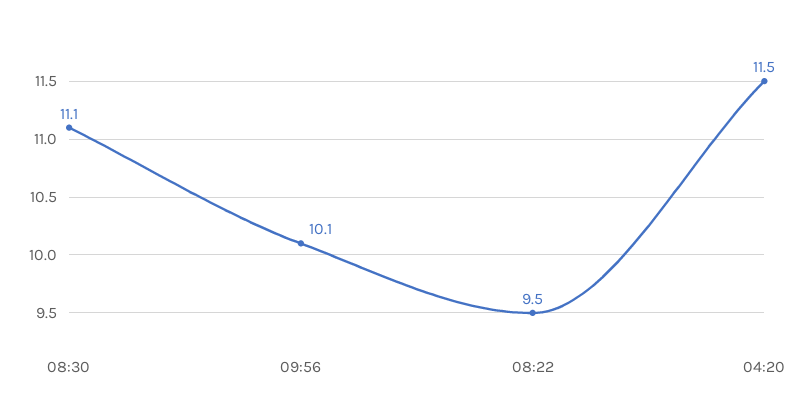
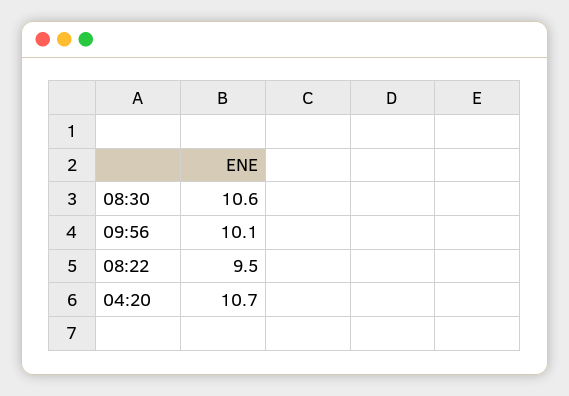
08:30: 11.1 -> 10.6
04:20: 11.5 -> 10.7

